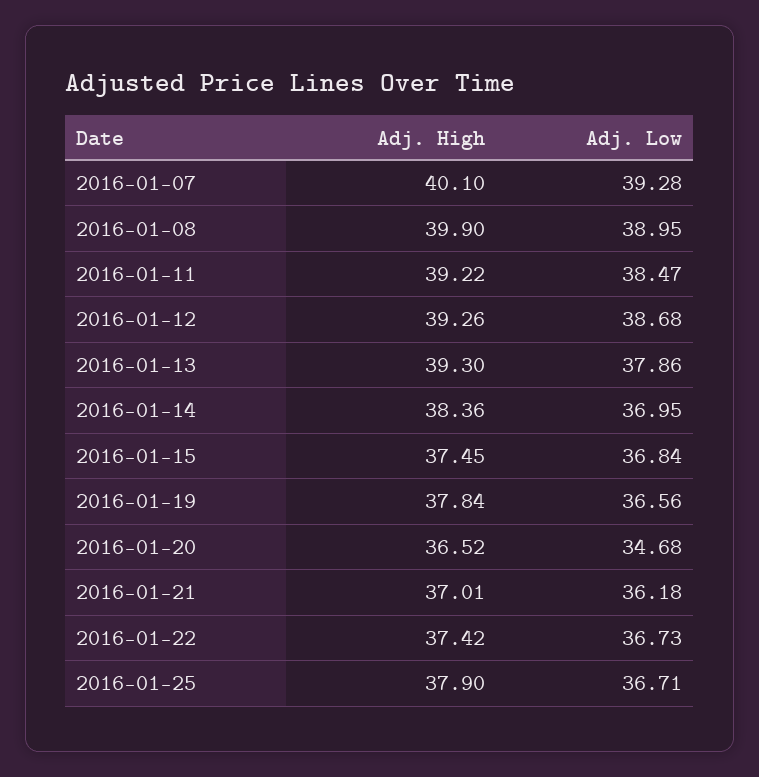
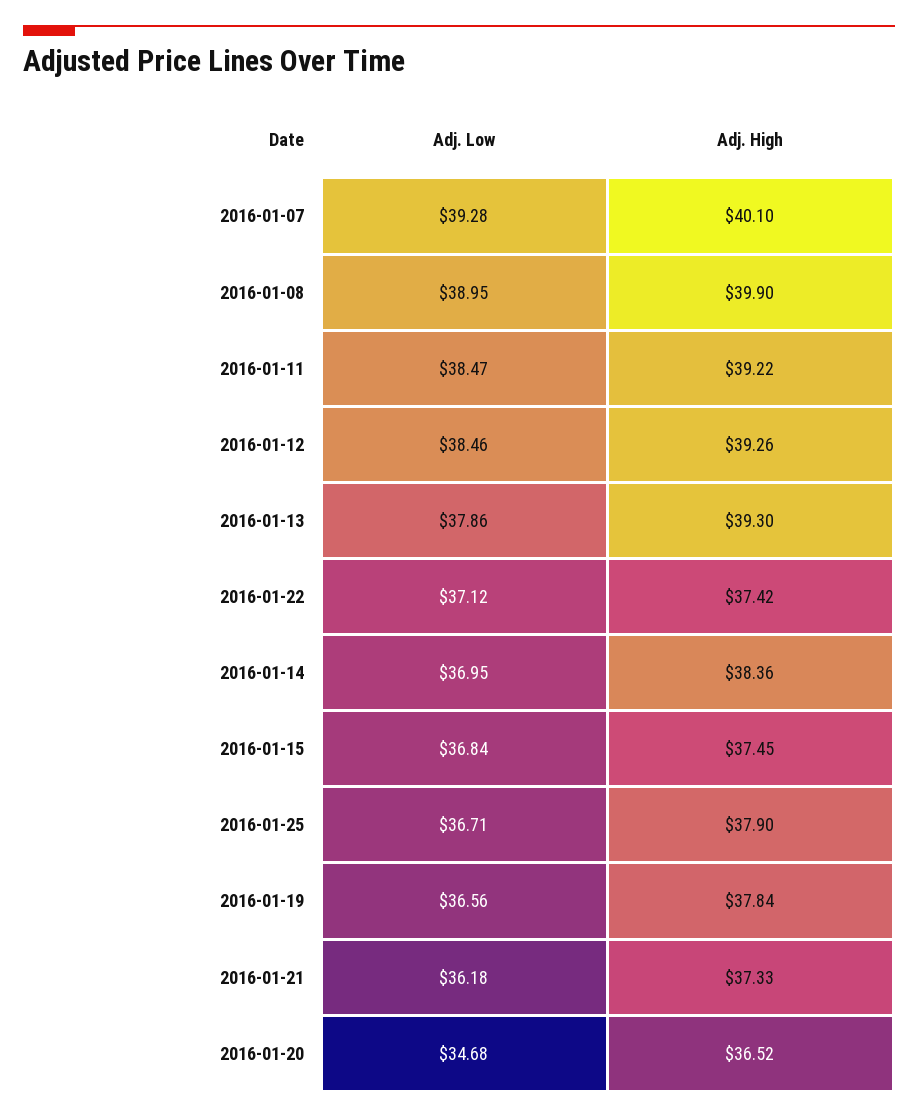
Adj. Low, 2016-01-12: 38.68 -> 38.46
Adj. High, 2016-01-21: 37.01 -> 37.33
Adj. Low, 2016-01-22: 36.73 -> 37.12

